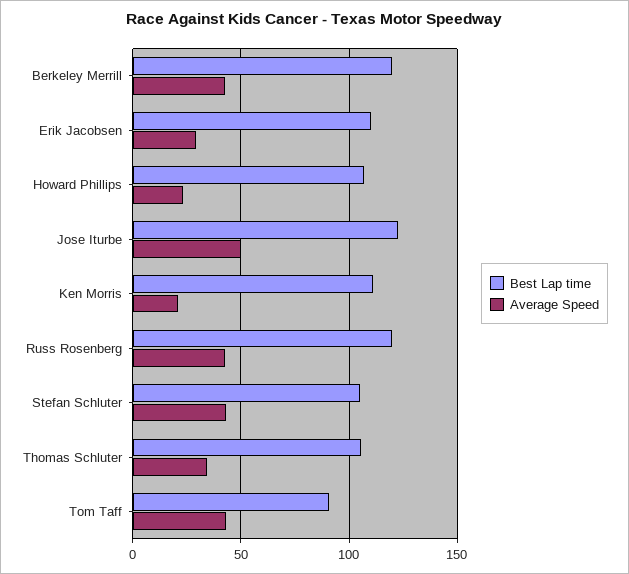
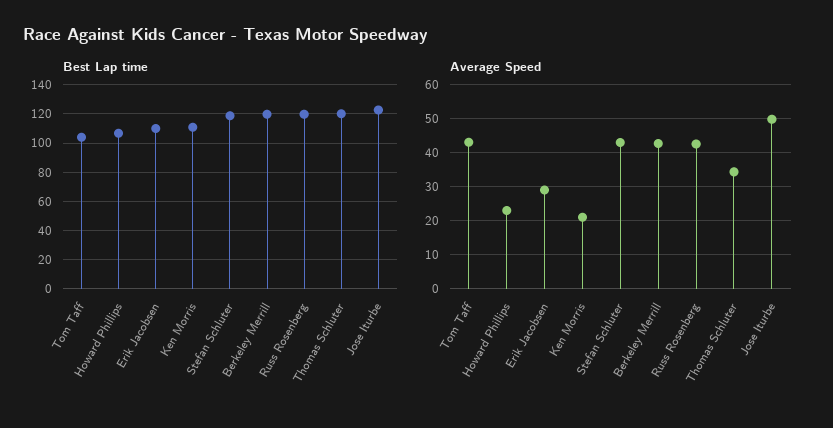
Best Lap time, Stefan Schluter: 105 -> 120
Best Lap time, Thomas Schluter: 105 -> 120
Best Lap time, Tom Taff: 90 -> 105

